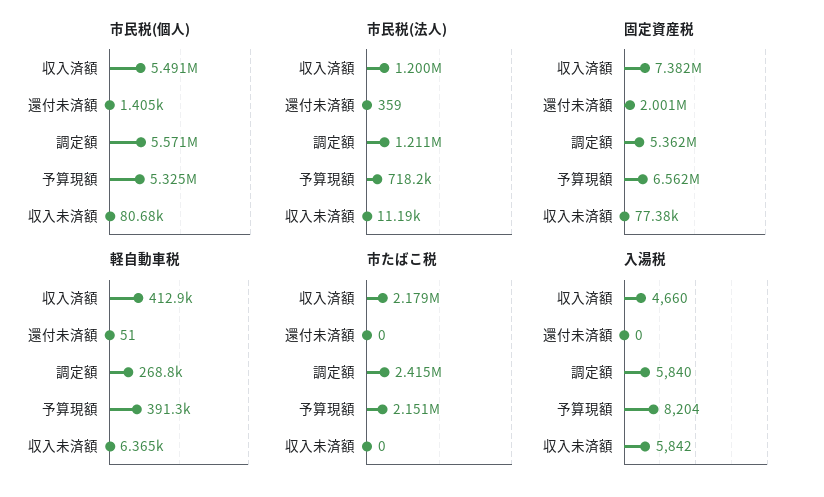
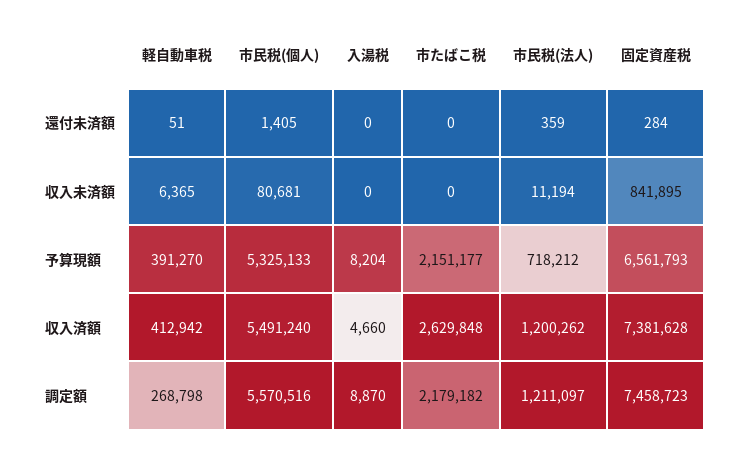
固定資産税, 還付未済額: 2001000 -> 284
固定資産税, 調定額: 5362000 -> 7458723
固定資産税, 収入未済額: 77380 -> 841895
市たばこ税, 収入済額: 2179000 -> 2629848
市たばこ税, 調定額: 2415000 -> 2179182
入湯税, 調定額: 5840 -> 8870
入湯税, 収入未済額: 5842 -> 0

